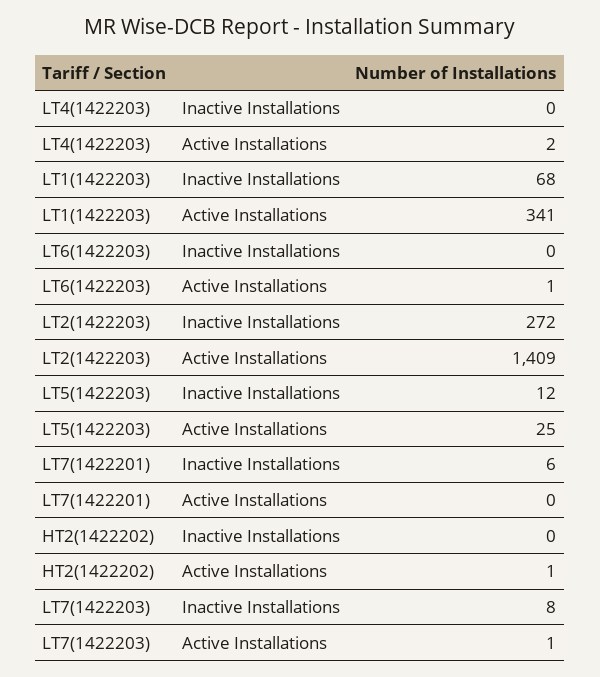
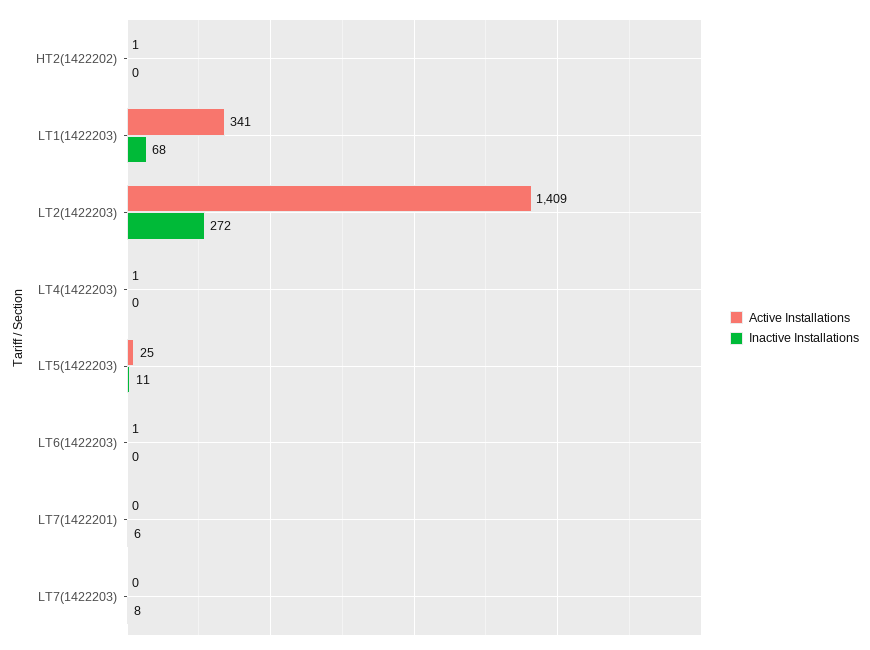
Active Installations, LT4(1422203): 2 -> 1
Inactive Installations, LT5(1422203): 12 -> 11
Active Installations, LT7(1422203): 1 -> 0

